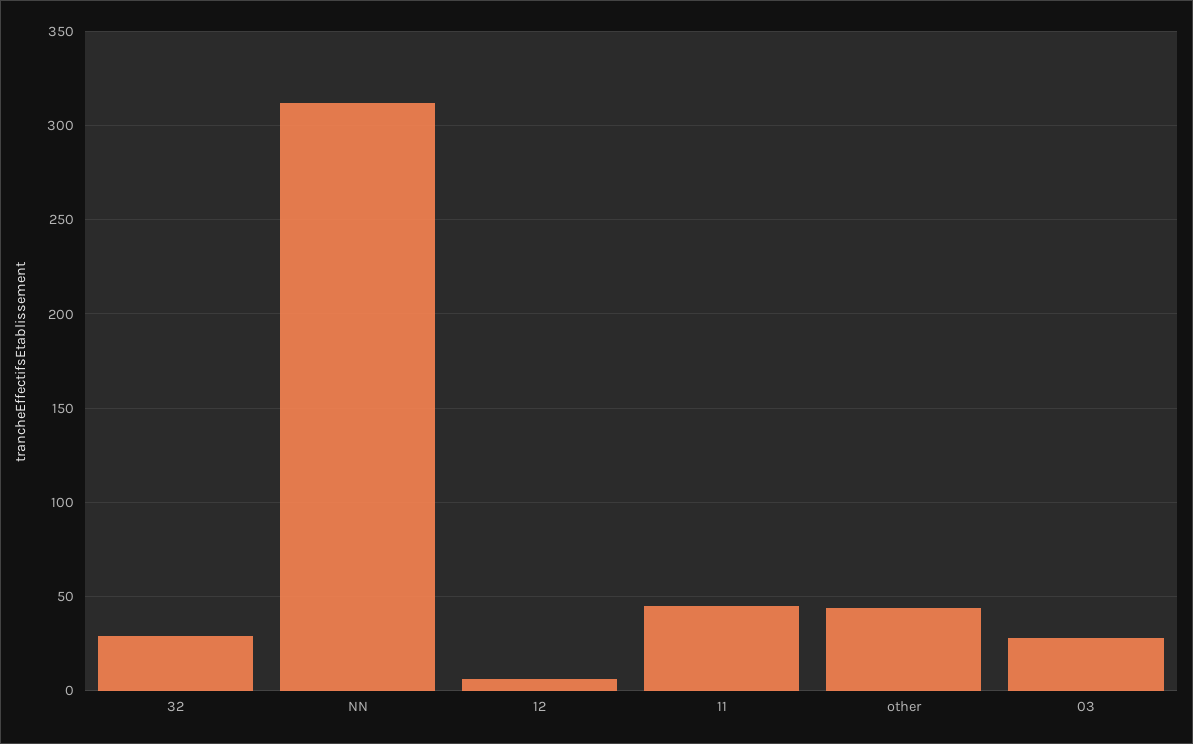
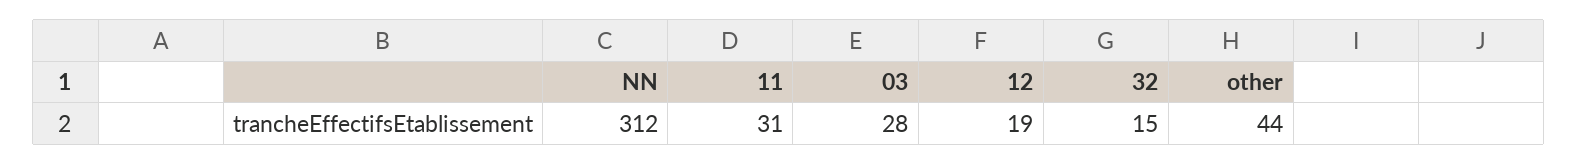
32: 30 -> 15
12: 5 -> 19
11: 45 -> 31

